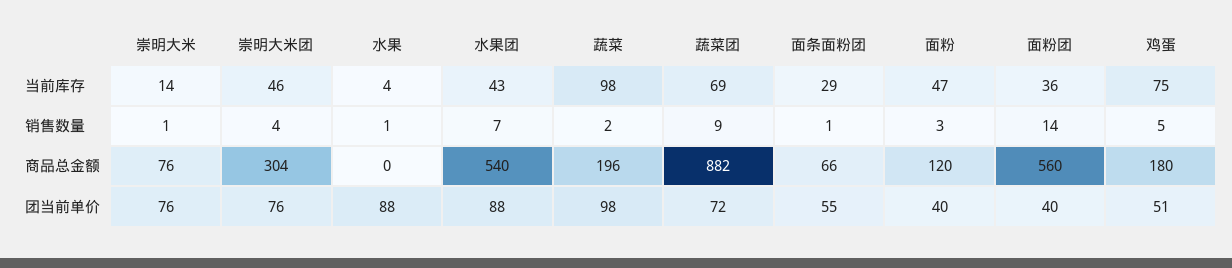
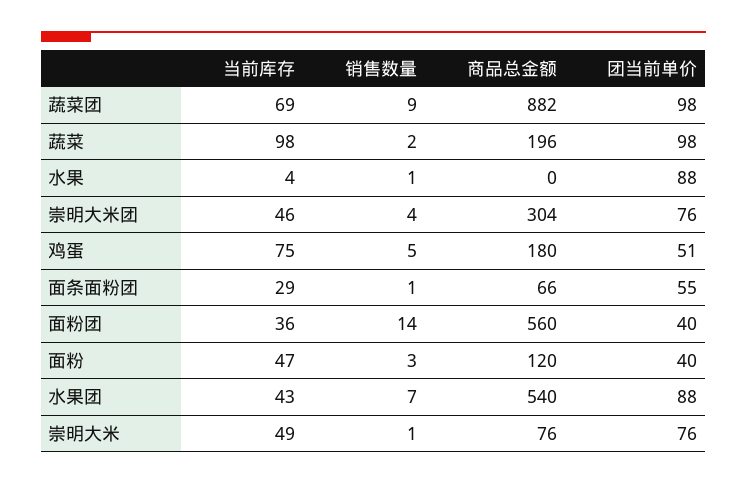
崇明大米, 当前库存: 14 -> 49
蔬菜团, 团当前单价: 72 -> 98

